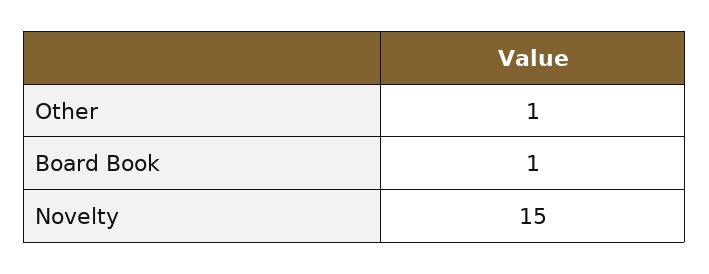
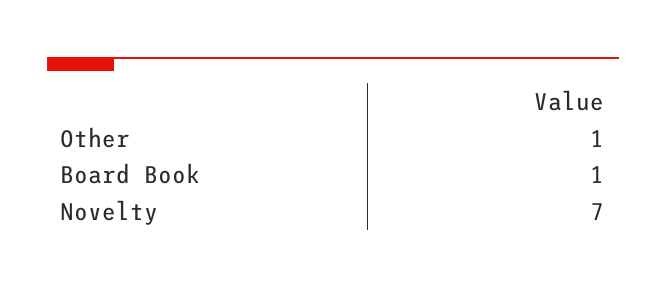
Novelty: 15 -> 7

